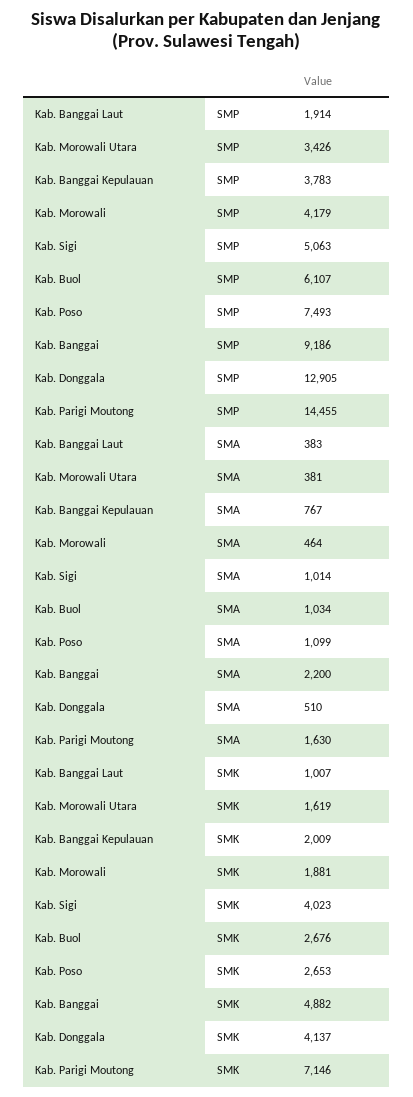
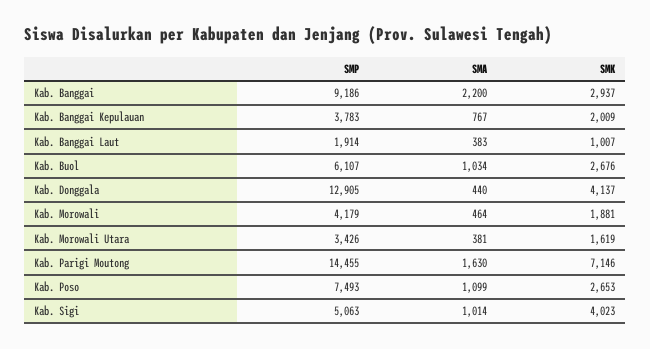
Kab. Donggala, SMA: 510 -> 440
Kab. Banggai, SMK: 4882 -> 2937

